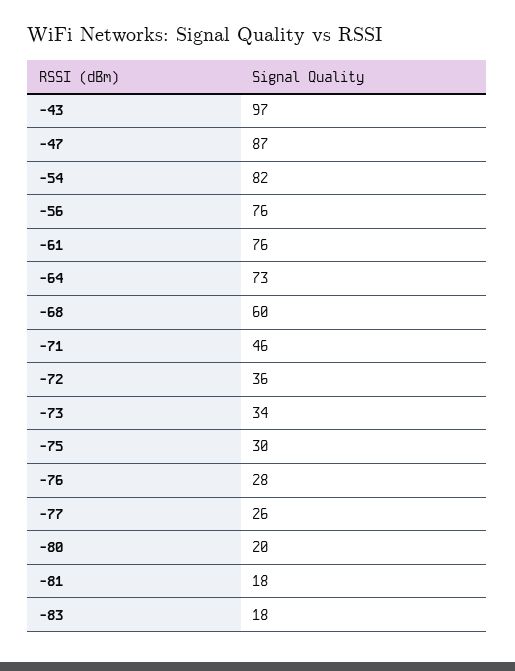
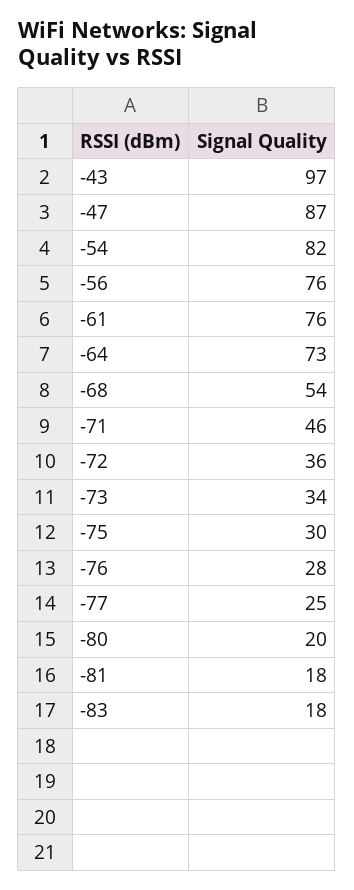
-68: 60 -> 54
-77: 26 -> 25

